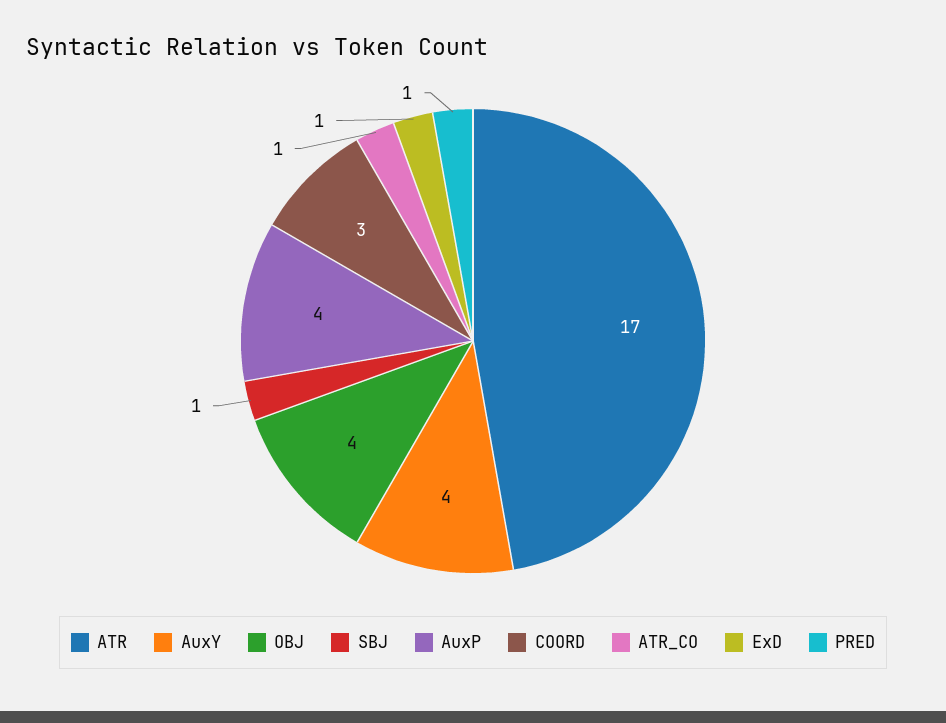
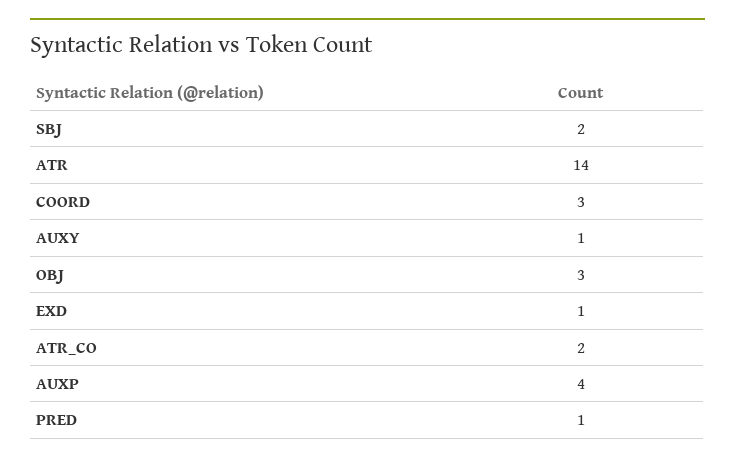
ATR: 17 -> 14
AuxY: 4 -> 1
OBJ: 4 -> 3
SBJ: 1 -> 2
ATR_CO: 1 -> 2

